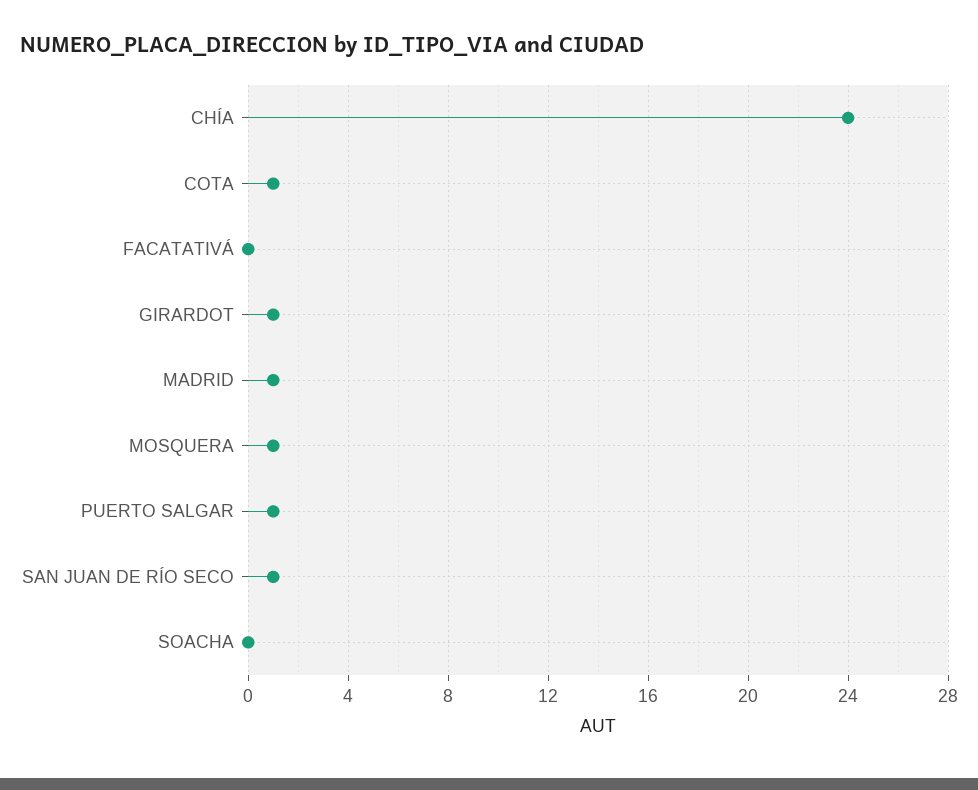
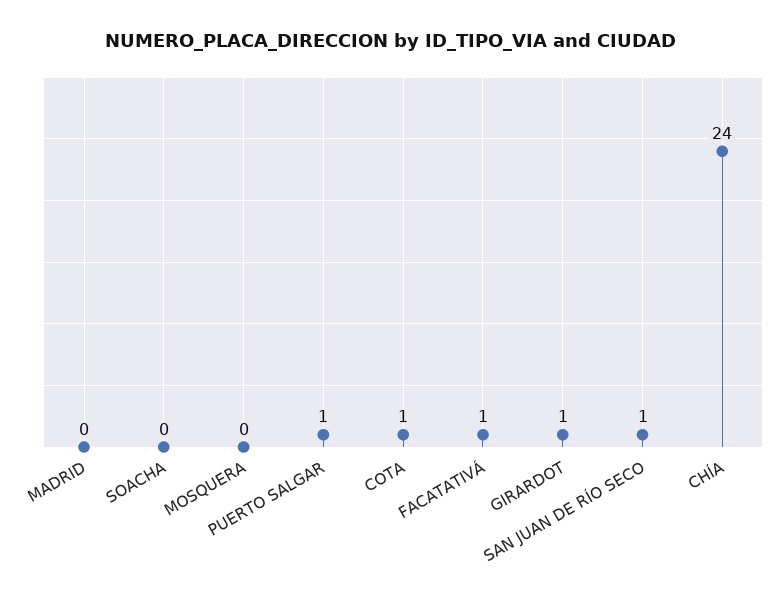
FACATATIVÁ: 0 -> 1
MADRID: 1 -> 0
MOSQUERA: 1 -> 0

